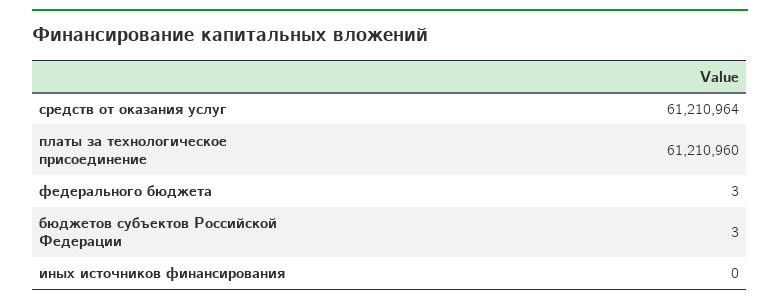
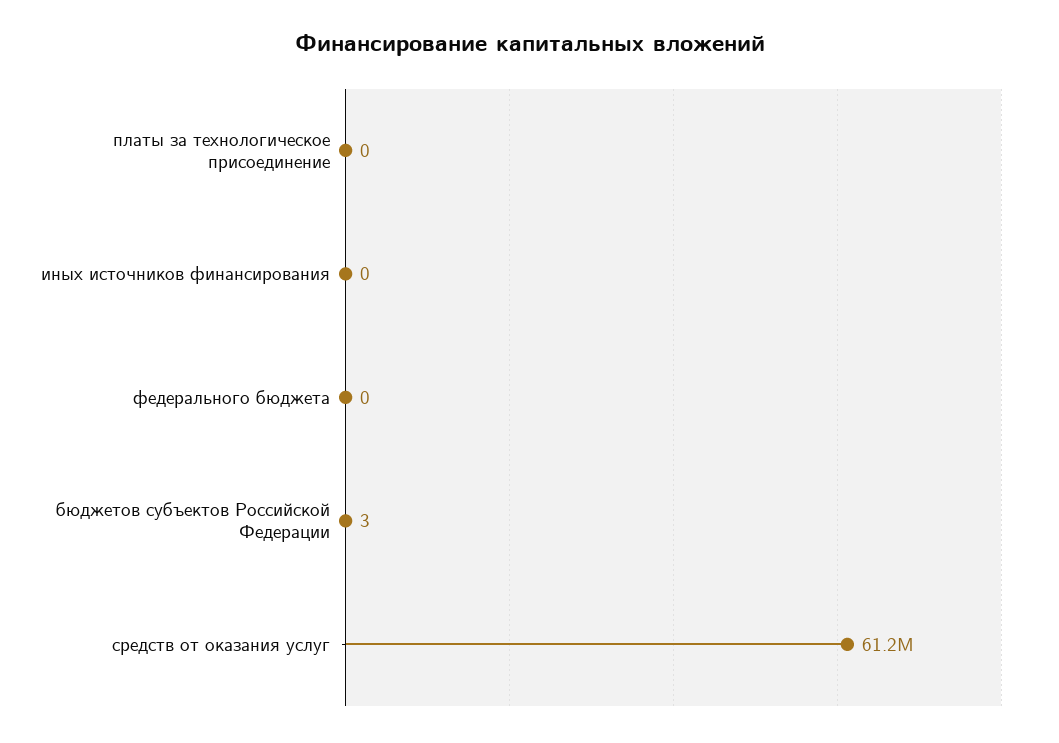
платы за технологическое присоединение: 61210960 -> 0
федерального бюджета: 3 -> 0

